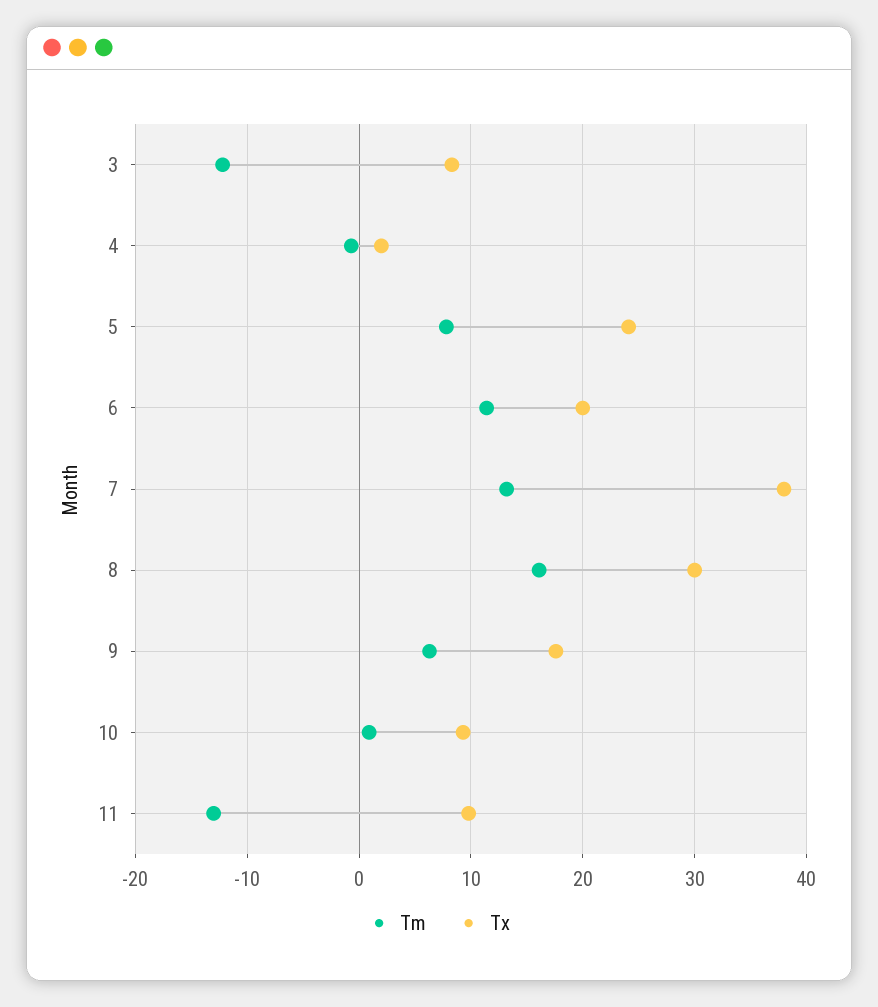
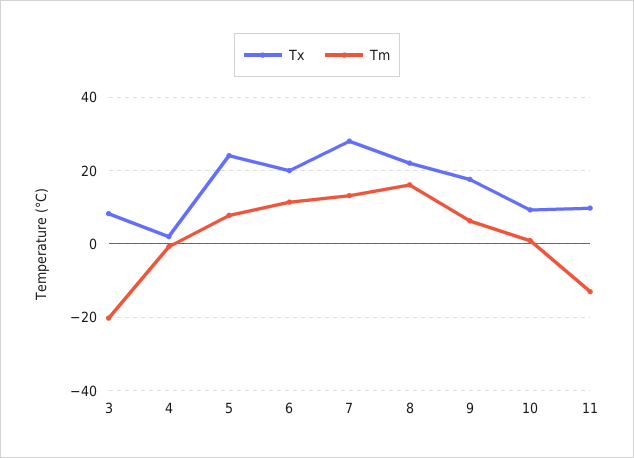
Tm, 3: -12 -> -20
Tx, 7: 38 -> 28
Tx, 8: 30 -> 22

